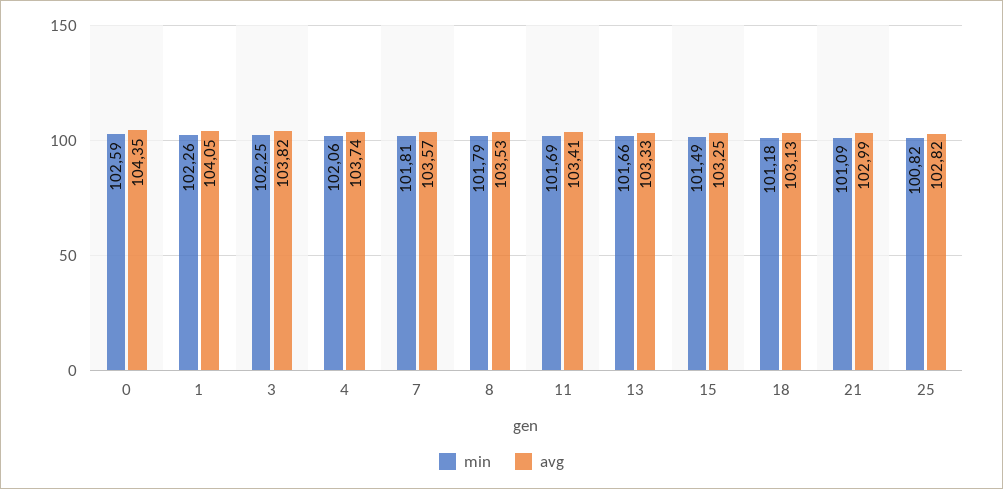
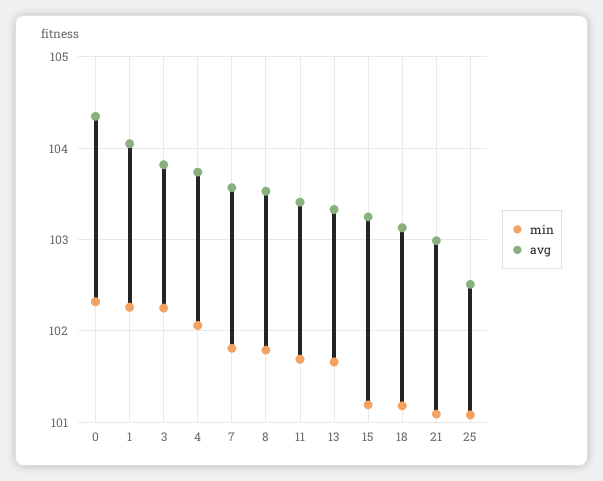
min, 0: 102.59 -> 102.3
min, 15: 101.49 -> 101.2
min, 25: 100.82 -> 101.1
avg, 25: 102.82 -> 102.5

